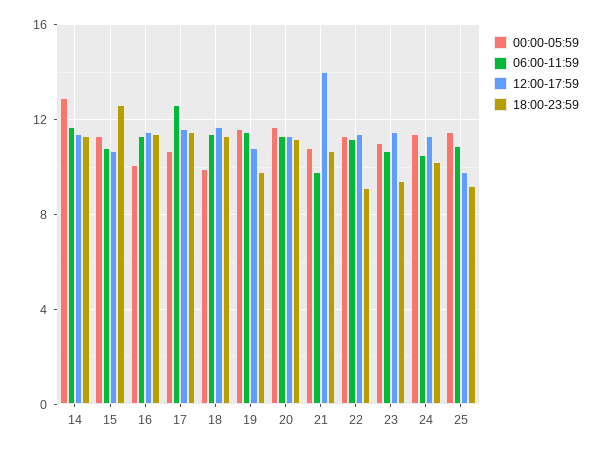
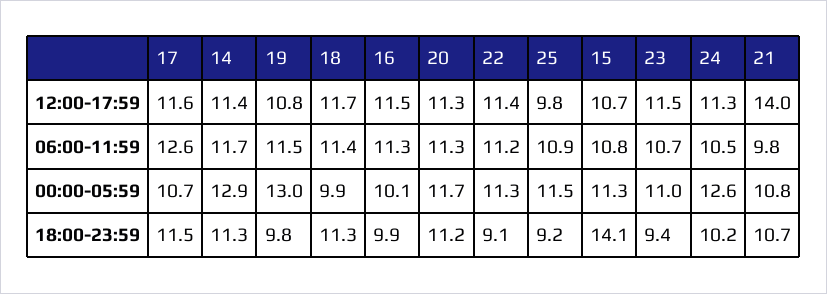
18:00-23:59, 15: 12.5 -> 14.1
18:00-23:59, 16: 11.5 -> 9.9
00:00-05:59, 19: 11.5 -> 13
00:00-05:59, 24: 11.5 -> 12.6

